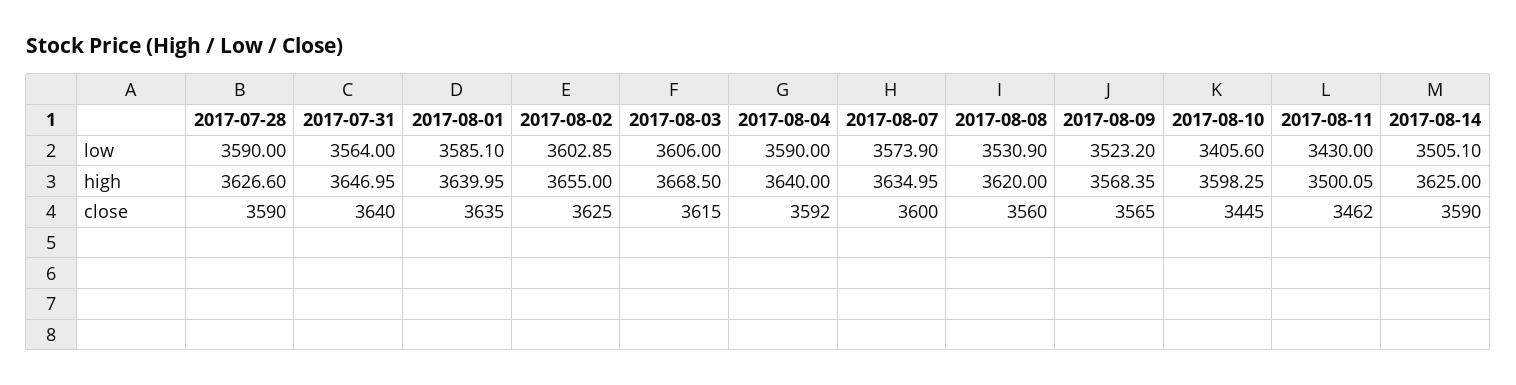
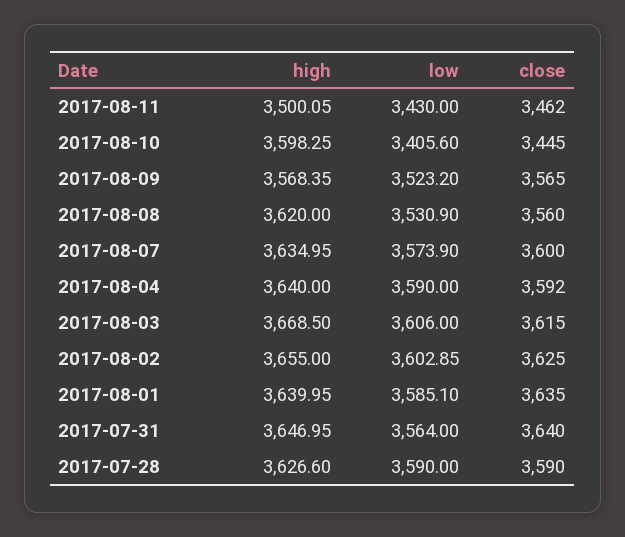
2017-08-14, low: 3505.1 -> none
2017-08-14, high: 3625 -> none
2017-08-14, close: 3590 -> none

